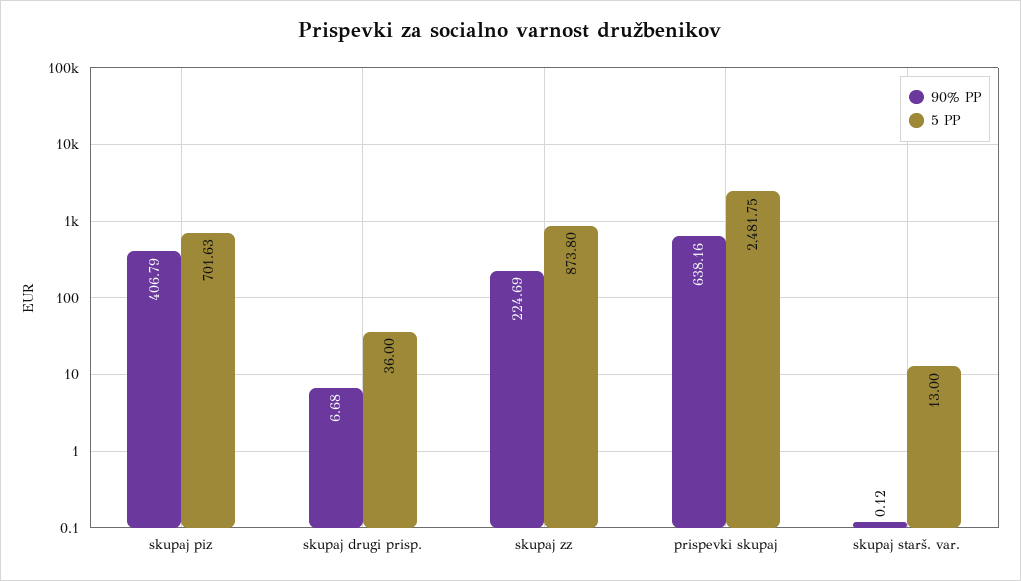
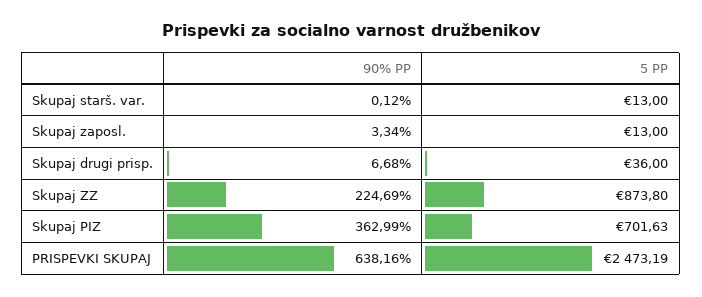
90% PP, skupaj piz: 406.79 -> 362.99
5 PP, prispevki skupaj: 2481.75 -> 2473.19
90% PP, Skupaj zaposl.: none -> 3.34
5 PP, Skupaj zaposl.: none -> 13

